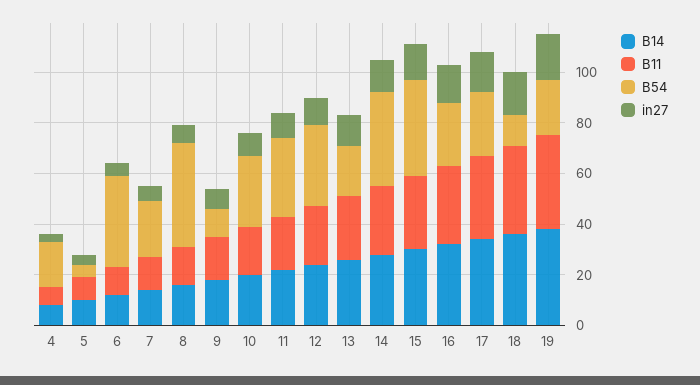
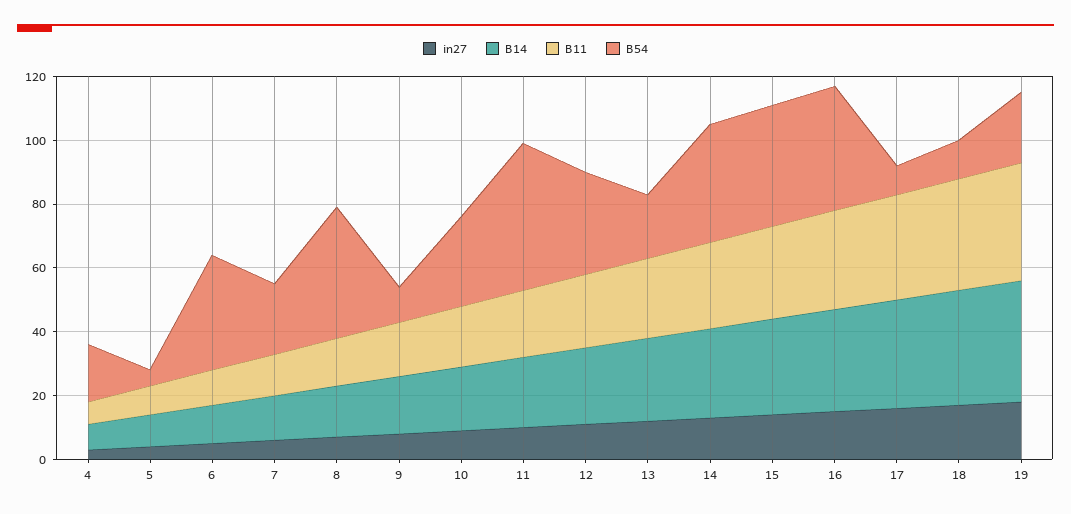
B54, 11: 30 -> 45
B54, 16: 25 -> 40
B54, 17: 25 -> 10

